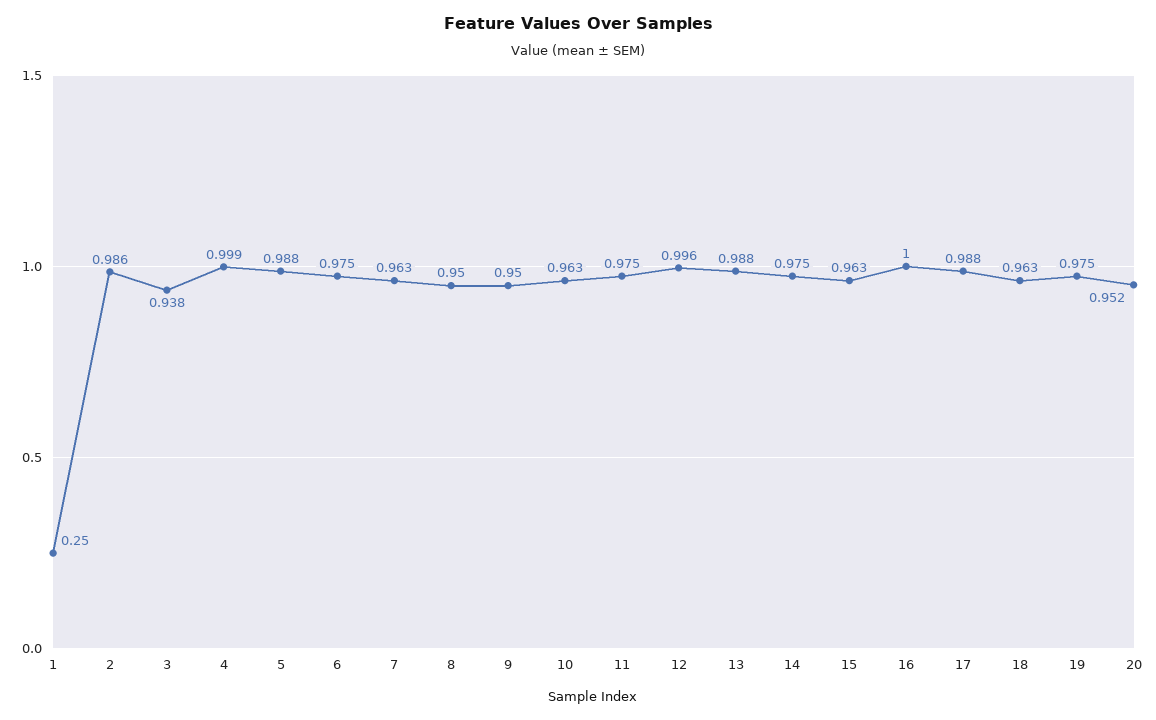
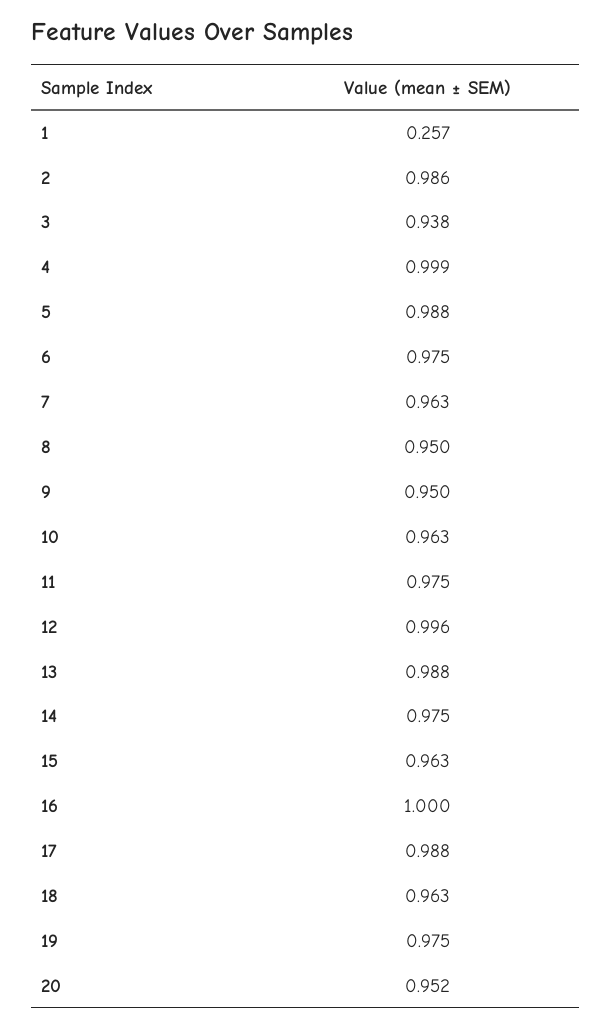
1: 0.25 -> 0.257

